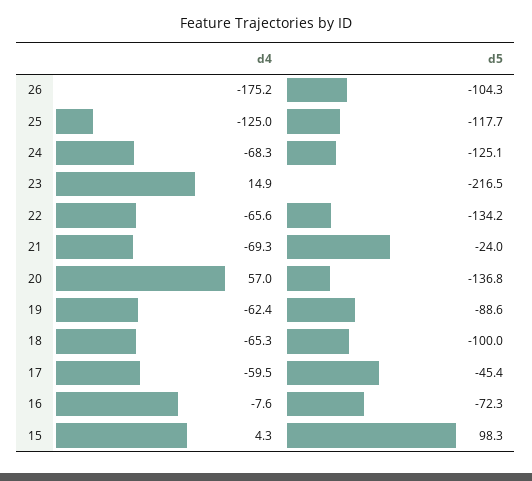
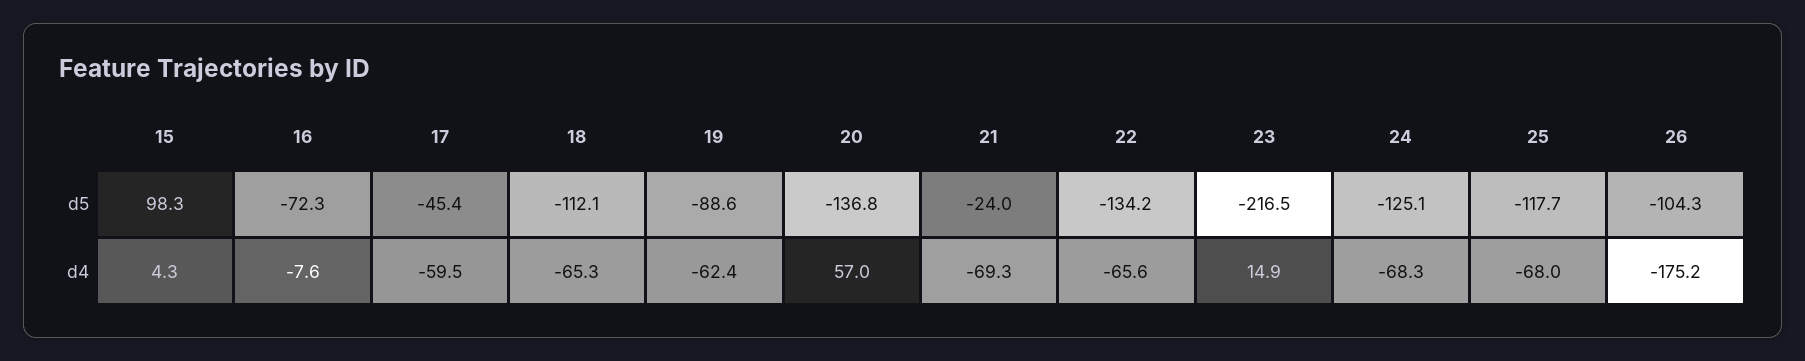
d4, 25: -125 -> -68
d5, 18: -100 -> -112.1

